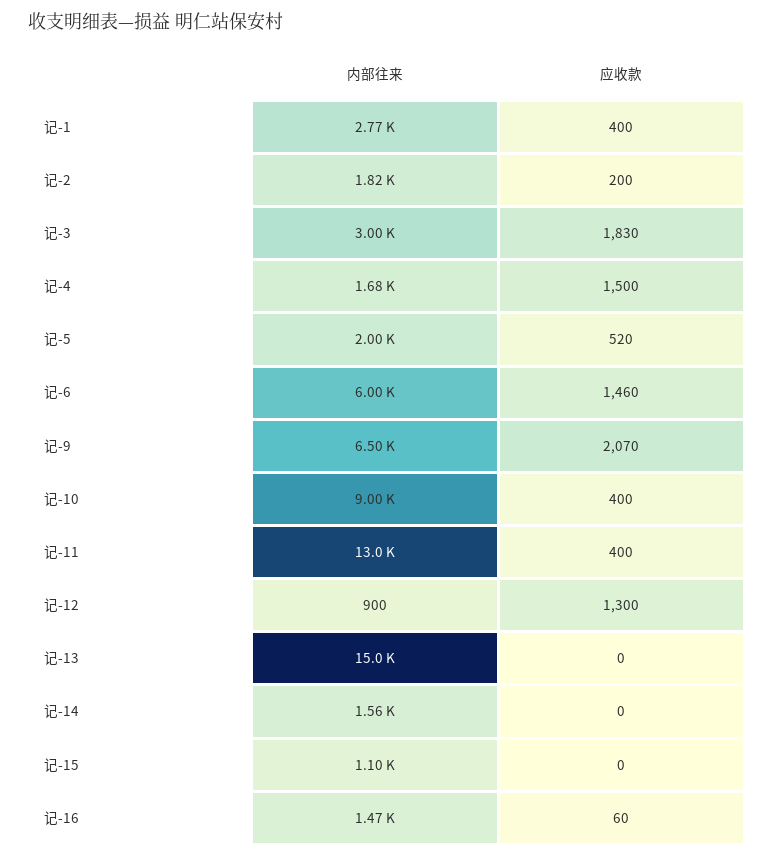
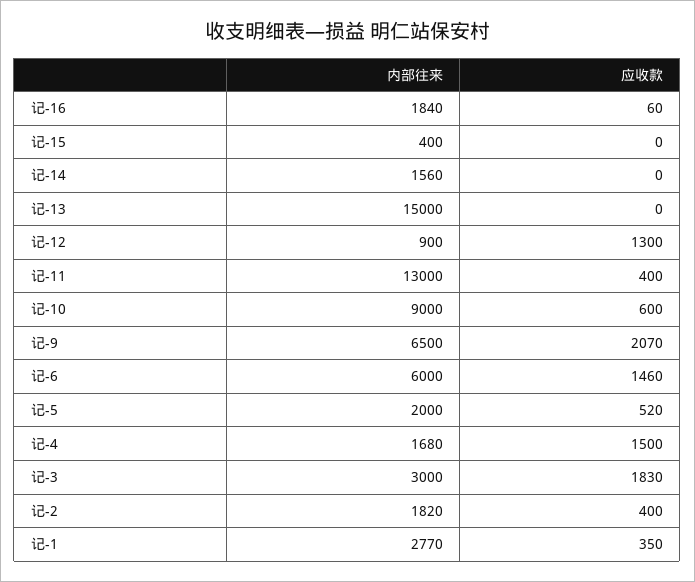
应收款, 记-1: 400 -> 350
应收款, 记-2: 200 -> 400
应收款, 记-10: 400 -> 600
内部往来, 记-15: 1100 -> 400
内部往来, 记-16: 1470 -> 1840

